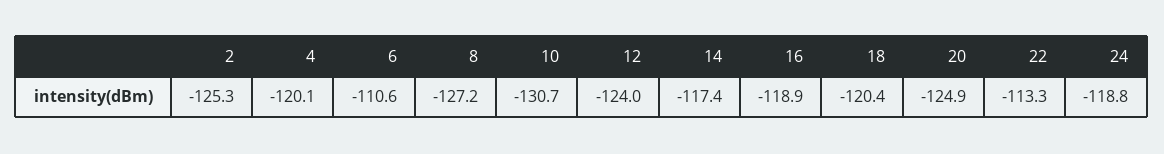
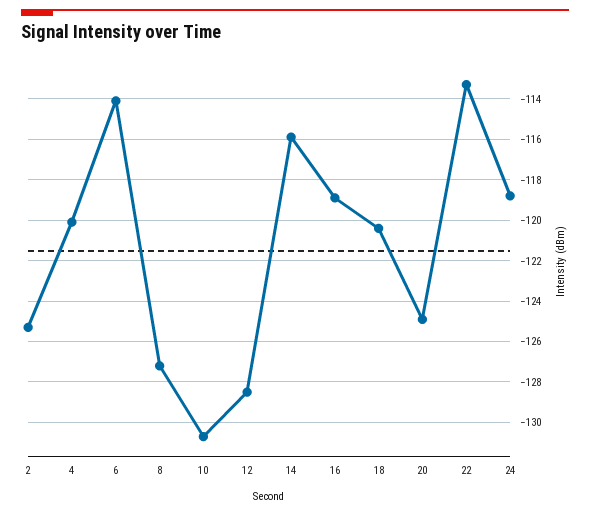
6: -110.6 -> -114
12: -124 -> -128.5
14: -117.4 -> -116

